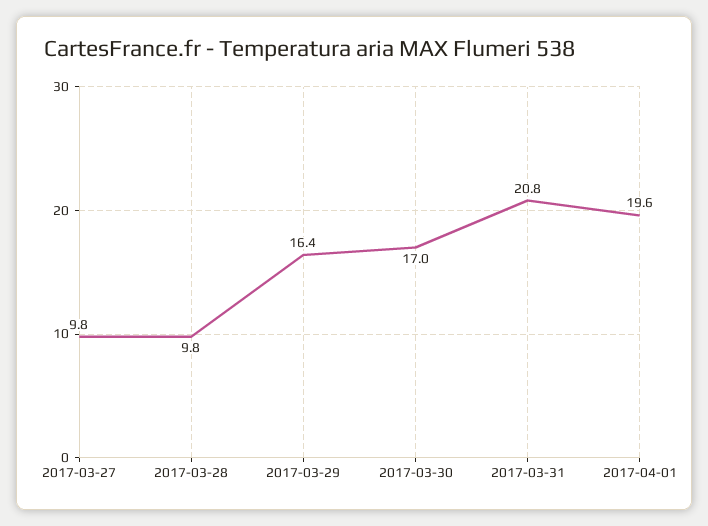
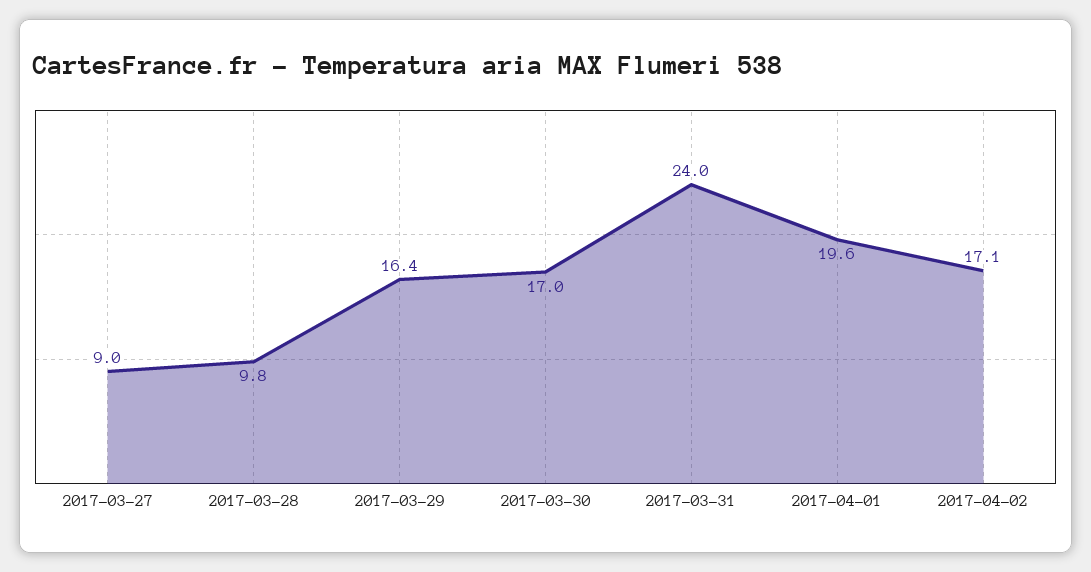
2017-03-27: 9.8 -> 9
2017-03-31: 20.8 -> 24
2017-04-02: none -> 17.1

